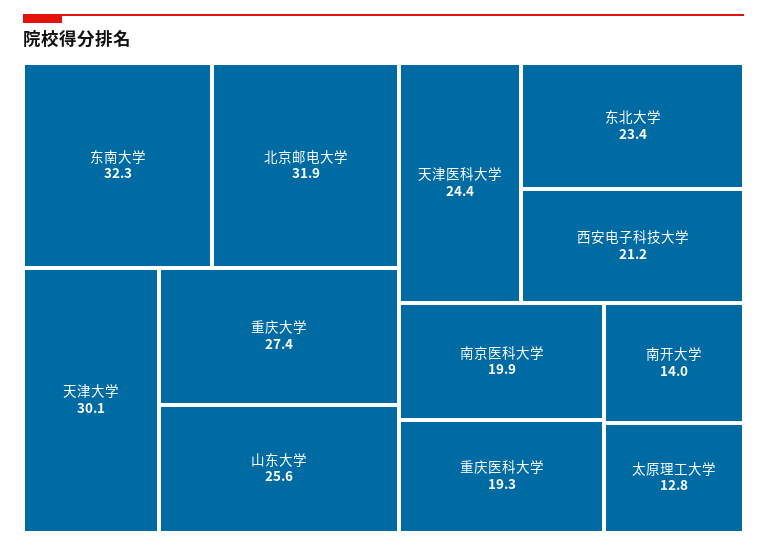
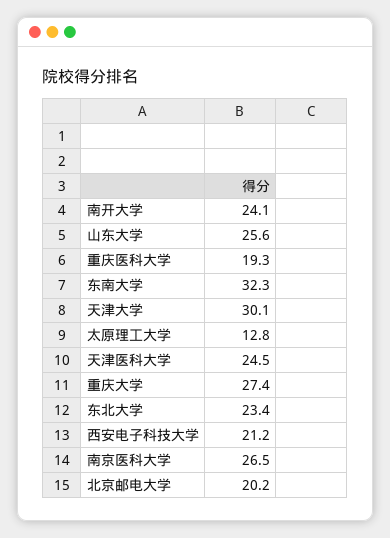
北京邮电大学: 31.9 -> 20.2
天津医科大学: 24.4 -> 24.5
南京医科大学: 19.9 -> 26.5
南开大学: 14 -> 24.1

